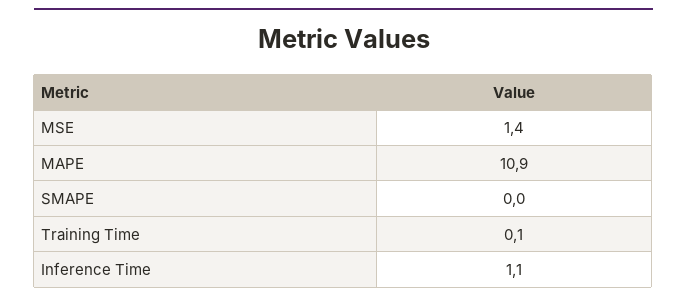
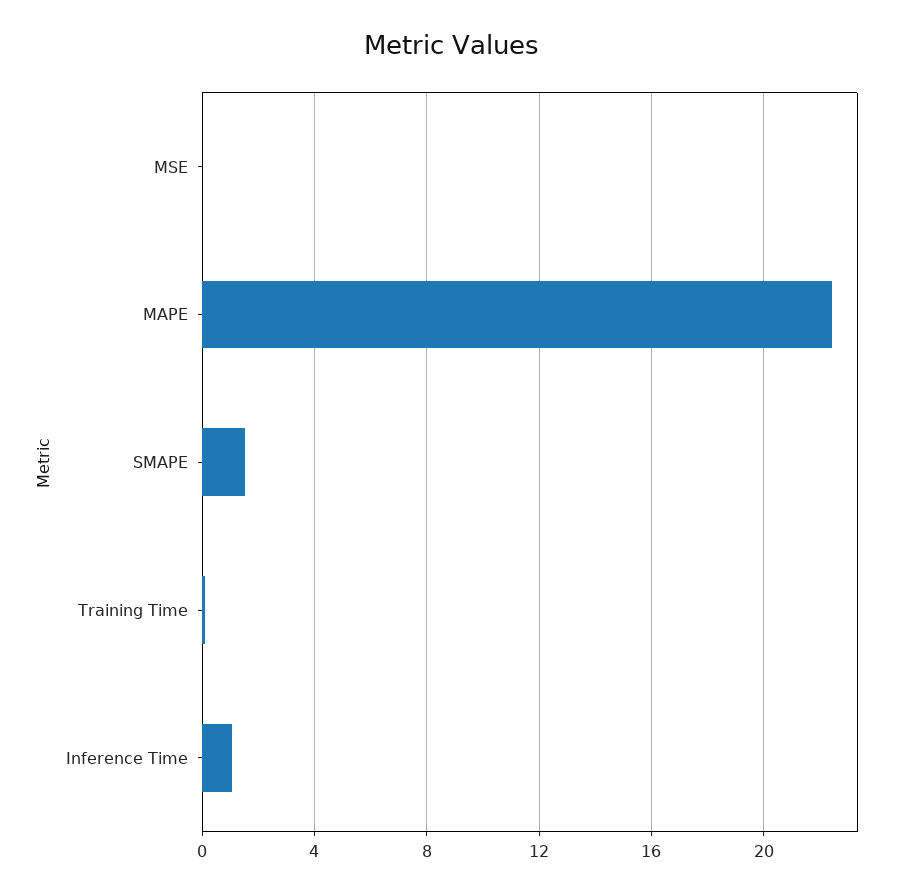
MSE: 1.4 -> 0
MAPE: 10.9 -> 22.5
SMAPE: 0 -> 1.5

